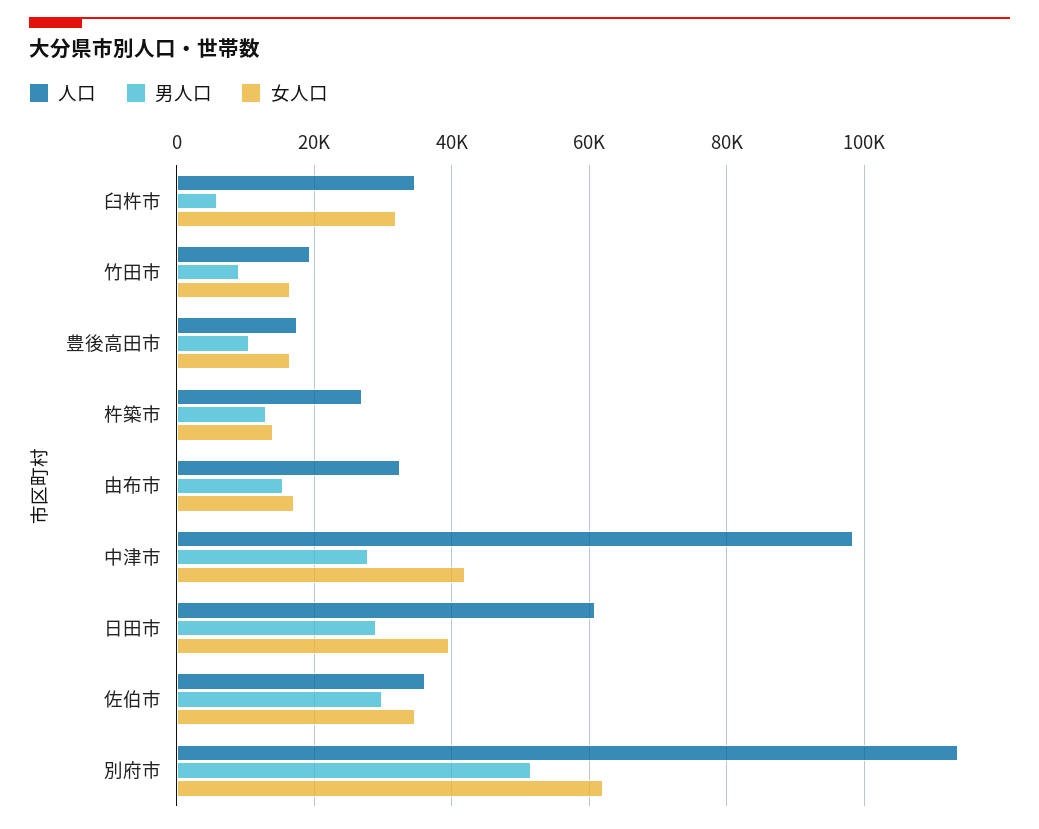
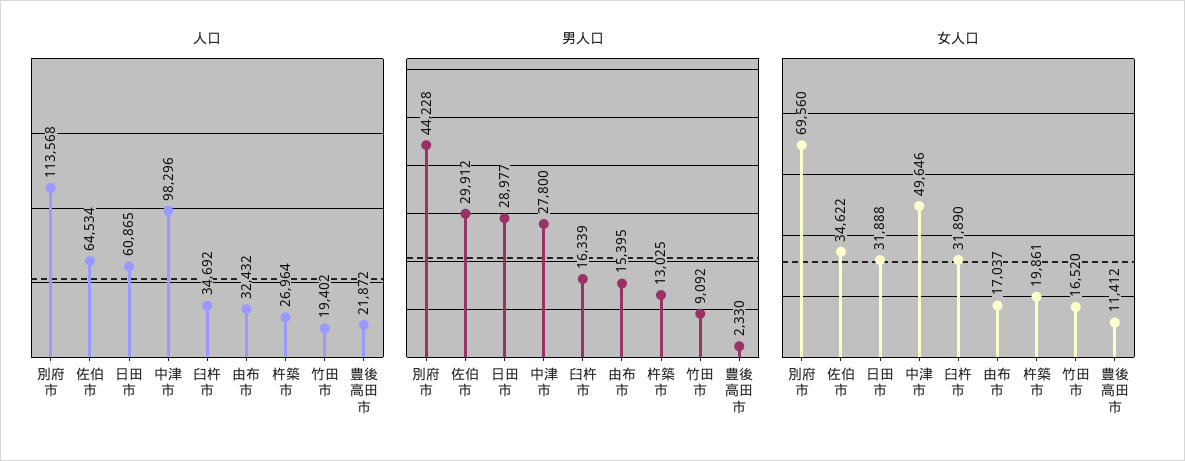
男人口, 臼杵市: 6000 -> 16339
人口, 豊後高田市: 18000 -> 21872
男人口, 豊後高田市: 10000 -> 2330
女人口, 豊後高田市: 16000 -> 11412
女人口, 杵築市: 14000 -> 19861
女人口, 中津市: 42000 -> 49646
女人口, 日田市: 40000 -> 31888
人口, 佐伯市: 36000 -> 64534
男人口, 別府市: 52000 -> 44228
女人口, 別府市: 62000 -> 69560

